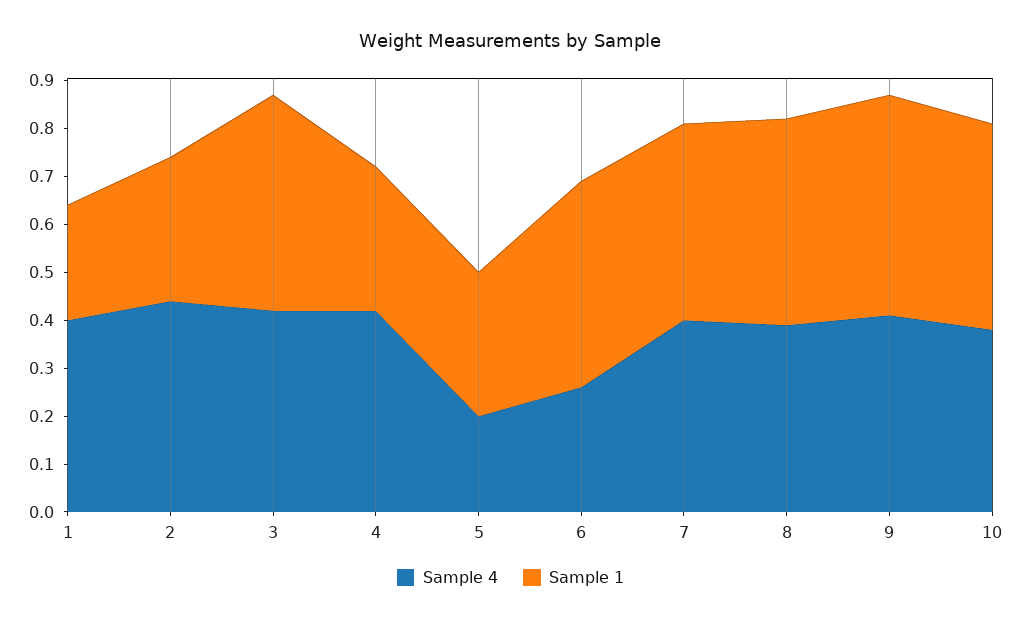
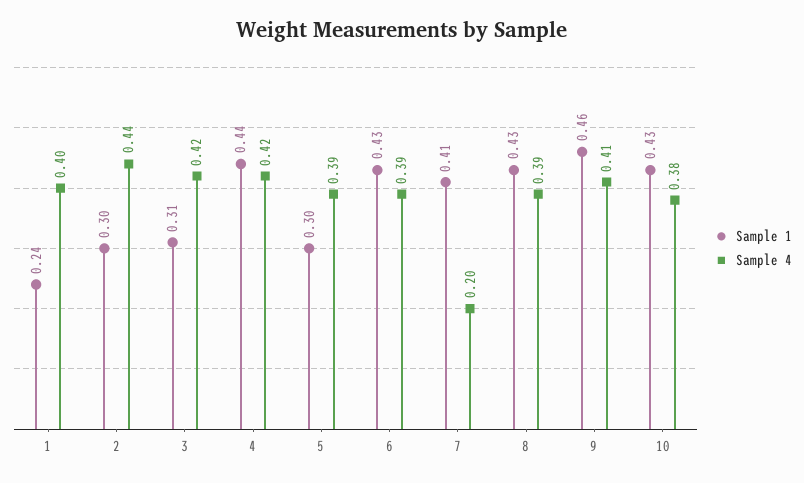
Sample 1, 3: 0.45 -> 0.31
Sample 1, 4: 0.3 -> 0.44
Sample 4, 5: 0.2 -> 0.39
Sample 4, 6: 0.25 -> 0.39
Sample 4, 7: 0.4 -> 0.2

